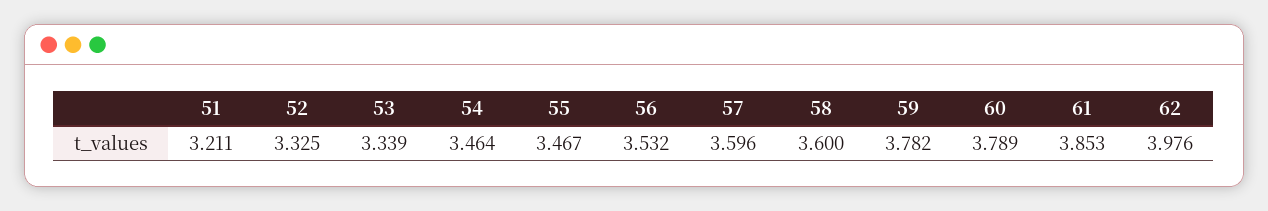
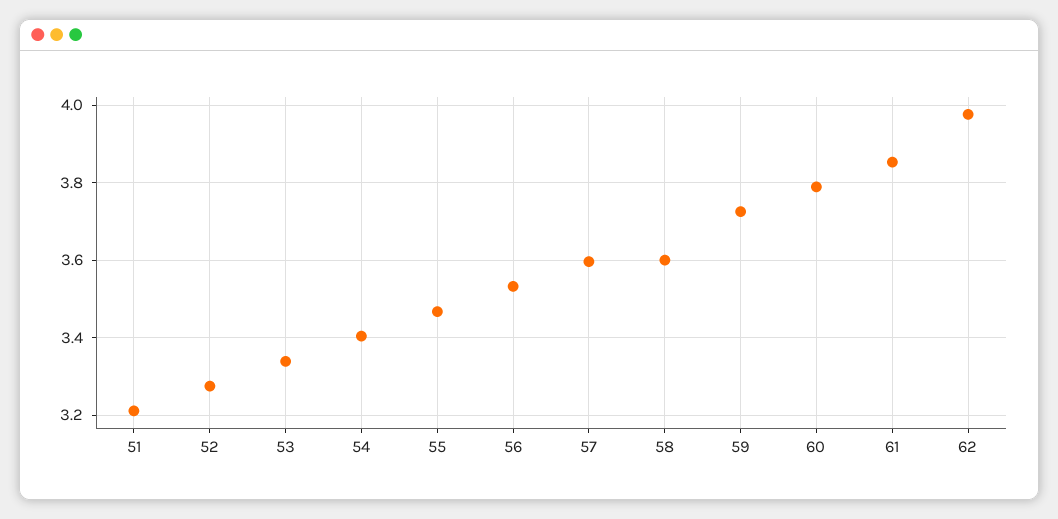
52: 3.325 -> 3.28
54: 3.464 -> 3.4
59: 3.782 -> 3.72

